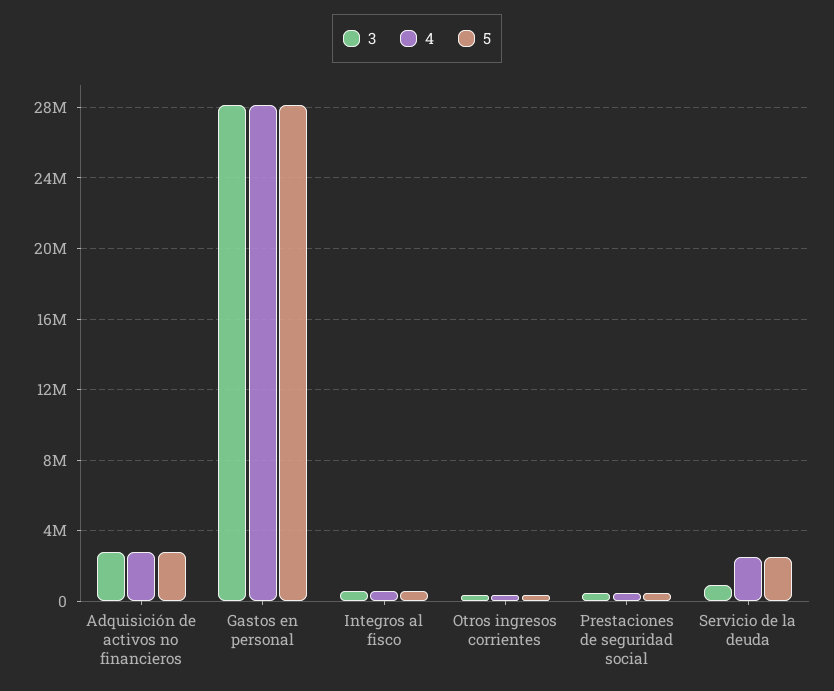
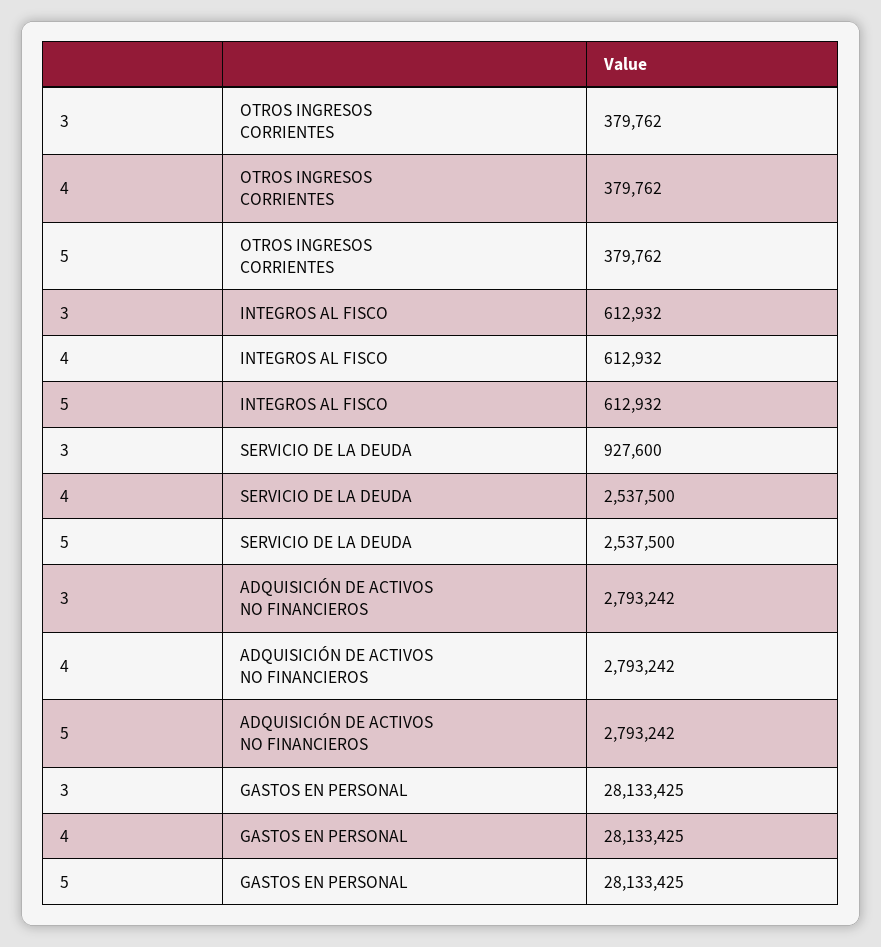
3, Prestaciones de seguridad social: 500000 -> none
4, Prestaciones de seguridad social: 500000 -> none
5, Prestaciones de seguridad social: 500000 -> none

